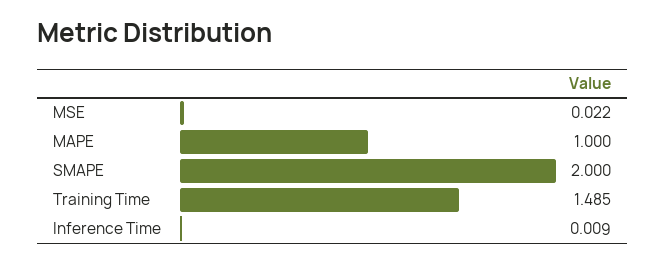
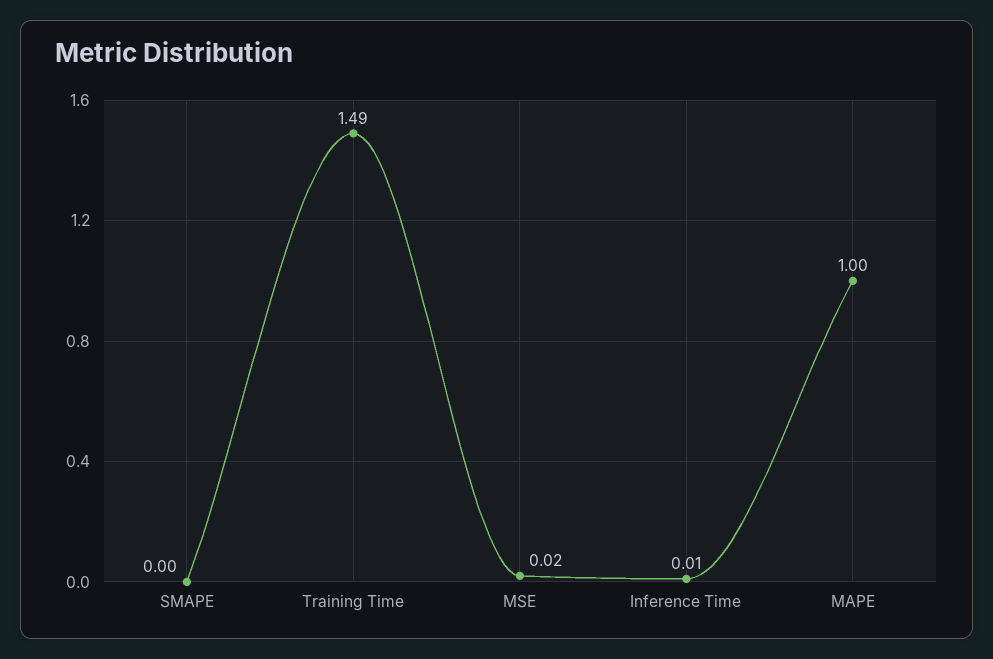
SMAPE: 2 -> 0

